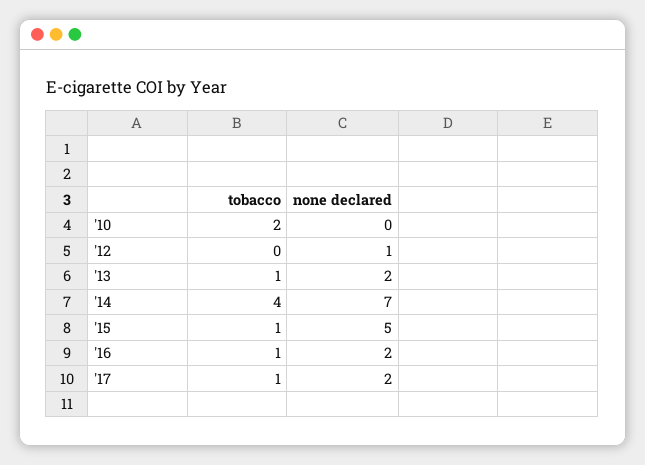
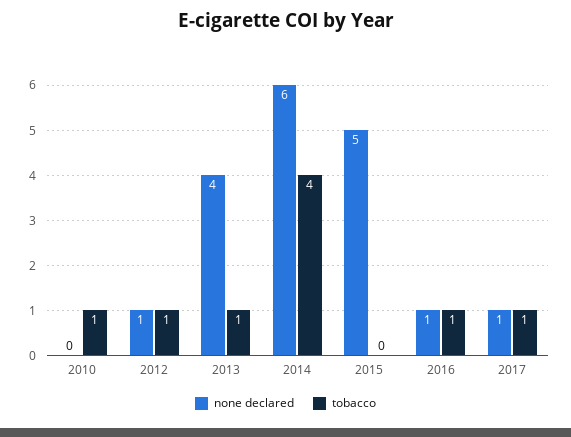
tobacco, '10: 2 -> 1
tobacco, '12: 0 -> 1
none declared, '13: 2 -> 4
none declared, '14: 7 -> 6
tobacco, '15: 1 -> 0
none declared, '16: 2 -> 1
none declared, '17: 2 -> 1

